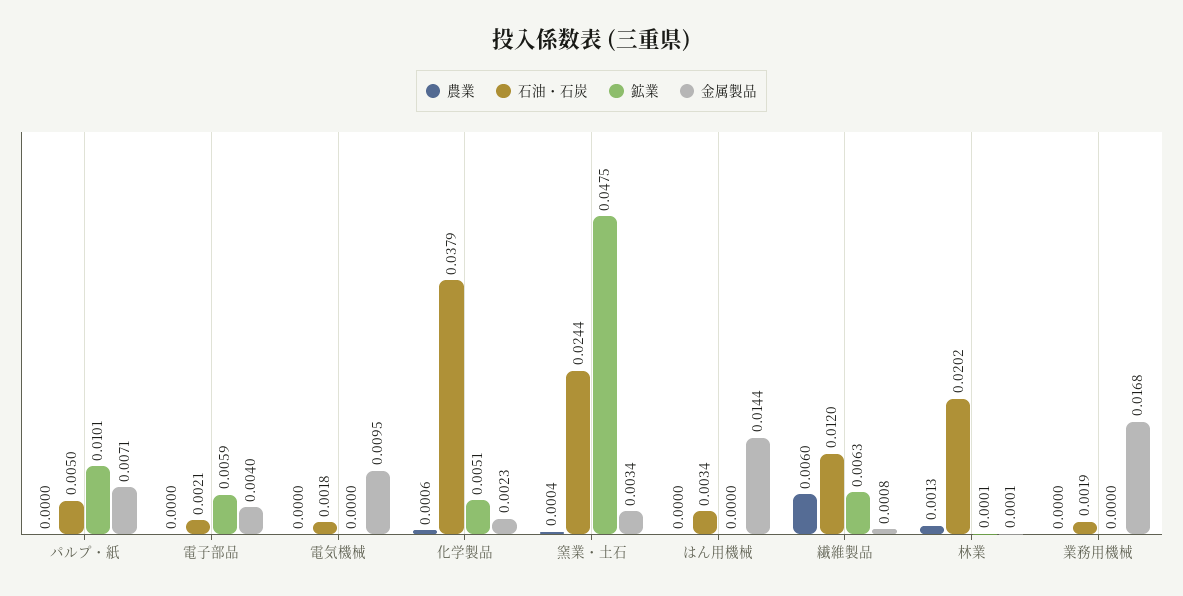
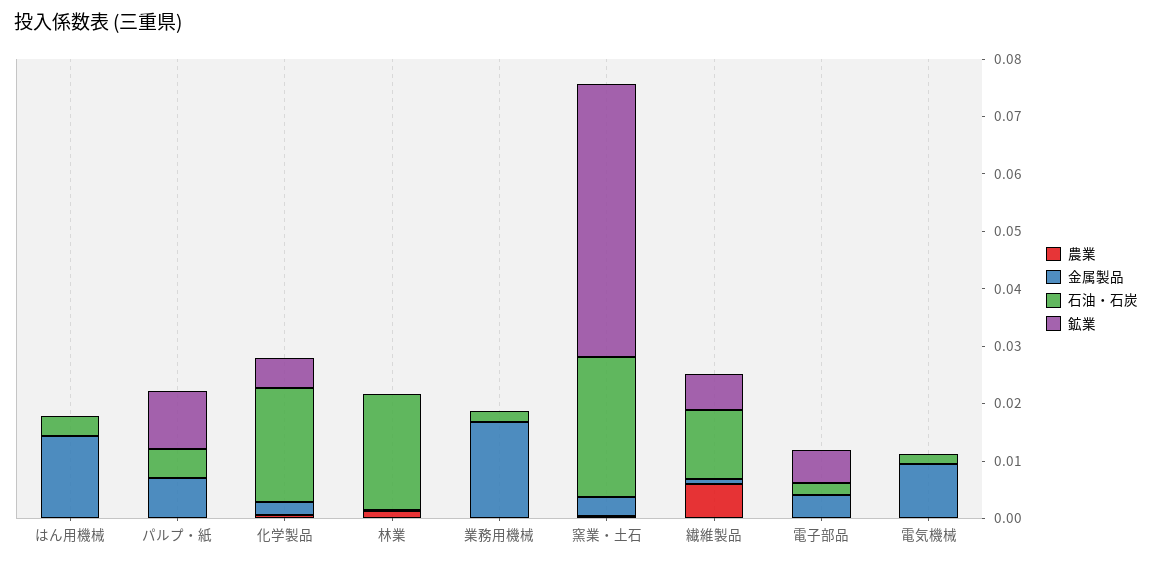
石油・石炭, 化学製品: 0.0379 -> 0.02

